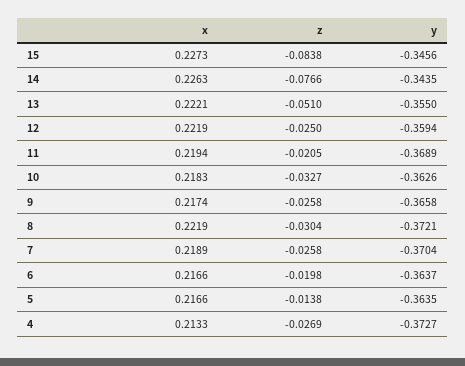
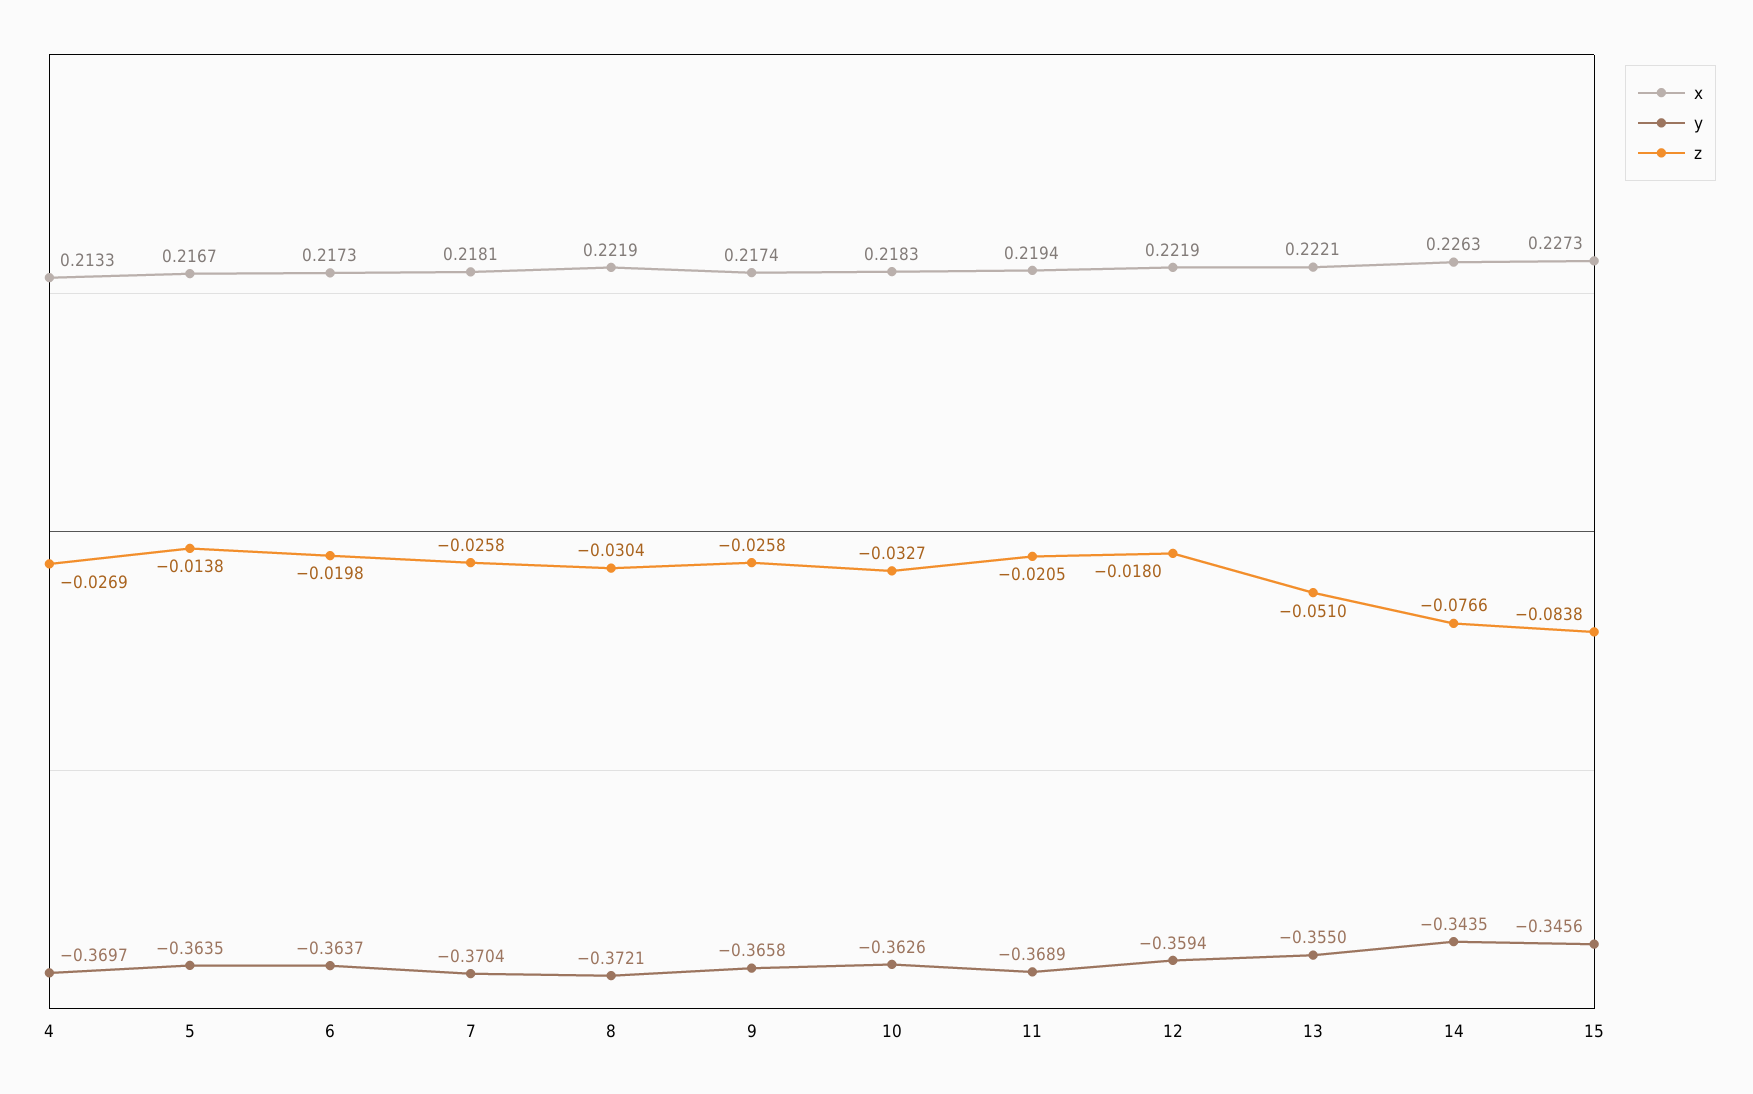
z, 12: -0.025 -> -0.018
x, 7: 0.2189 -> 0.2181
x, 6: 0.2166 -> 0.2173
x, 5: 0.2166 -> 0.2167
y, 4: -0.3727 -> -0.3697

